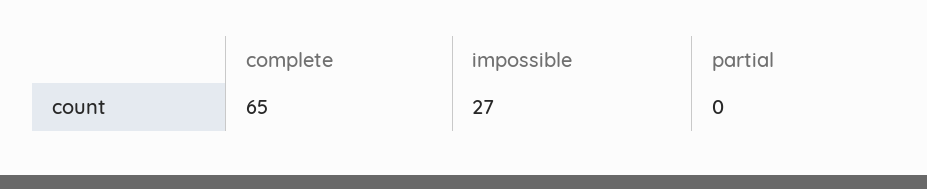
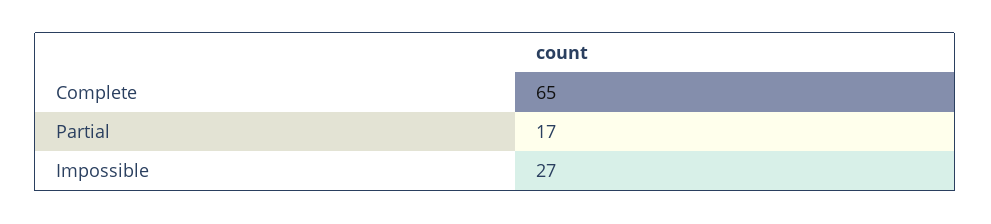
partial: 0 -> 17

